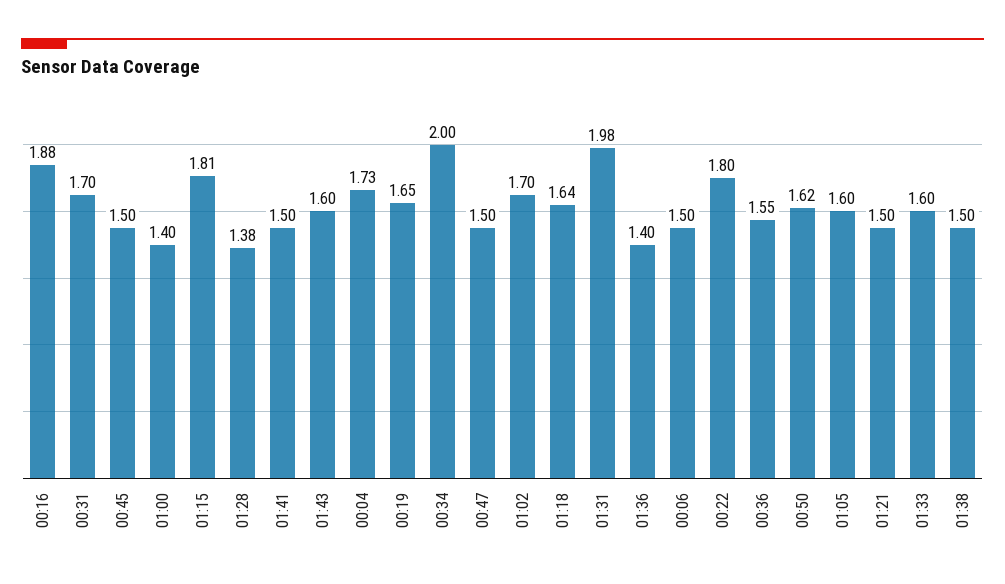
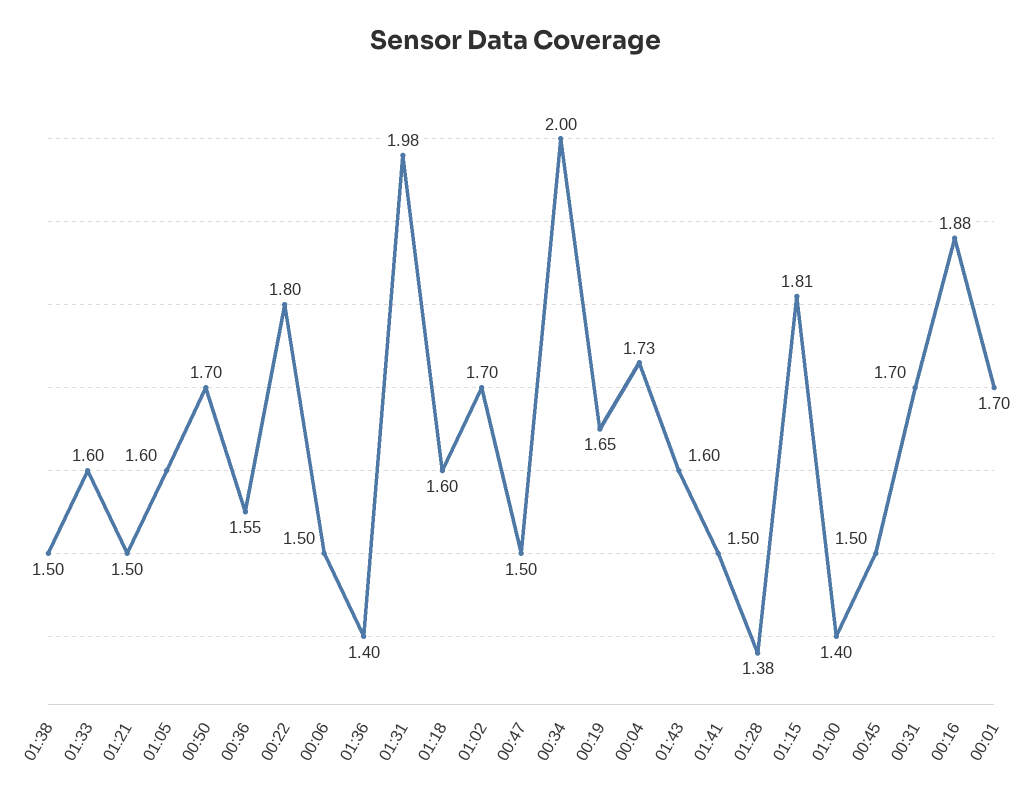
01:18: 1.64 -> 1.6
00:50: 1.62 -> 1.7
00:01: none -> 1.7

